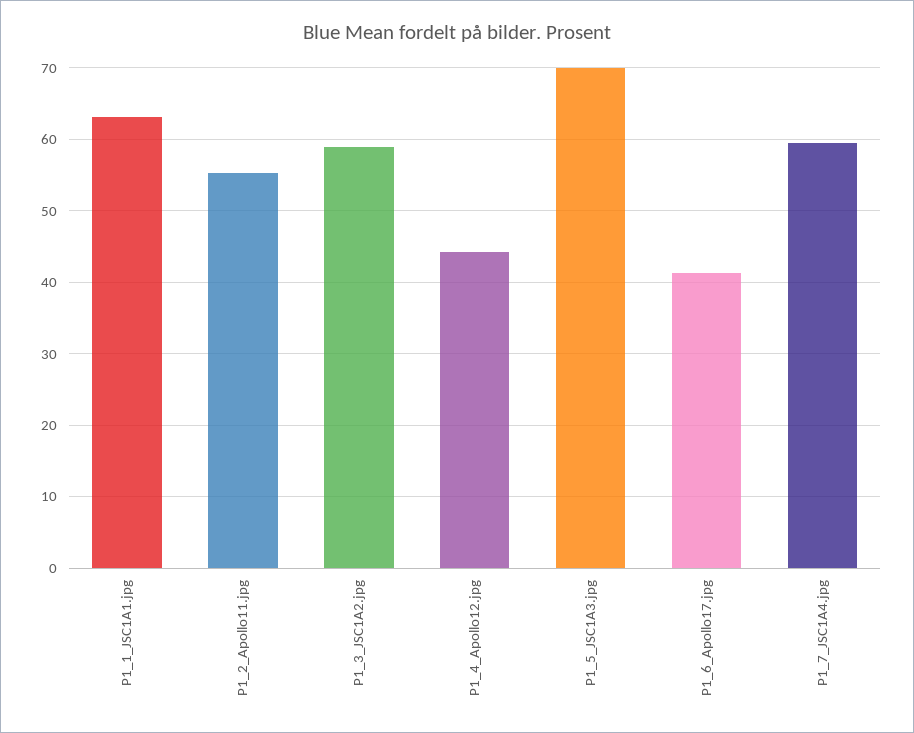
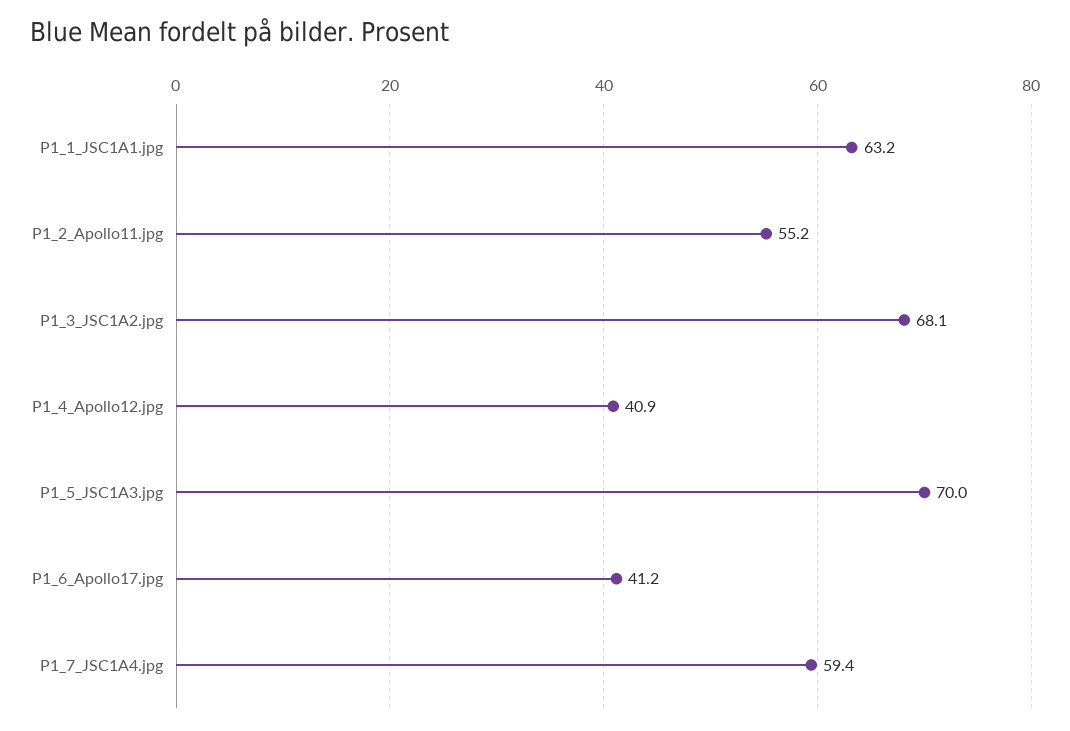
P1_3_JSC1A2.jpg: 59 -> 68.1
P1_4_Apollo12.jpg: 44 -> 40.9

